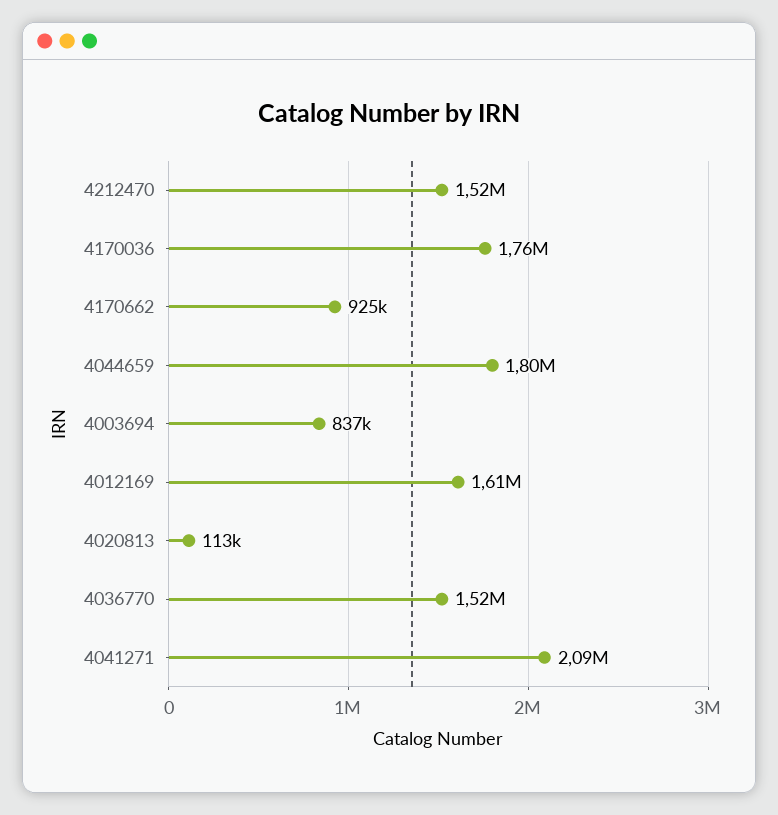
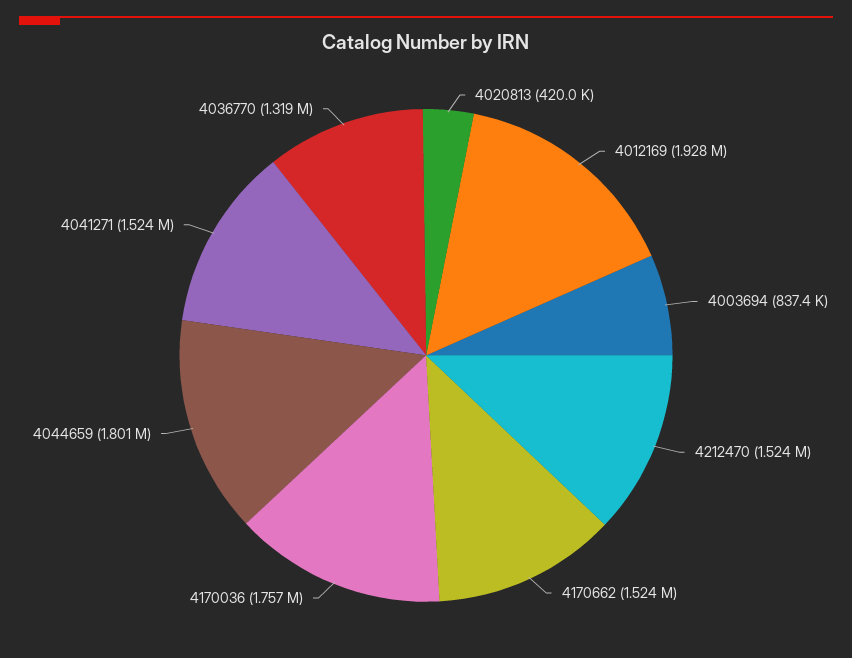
4170662: 925000 -> 1524000
4012169: 1610000 -> 1928000
4020813: 113000 -> 420000
4036770: 1520000 -> 1319000
4041271: 2090000 -> 1524000

